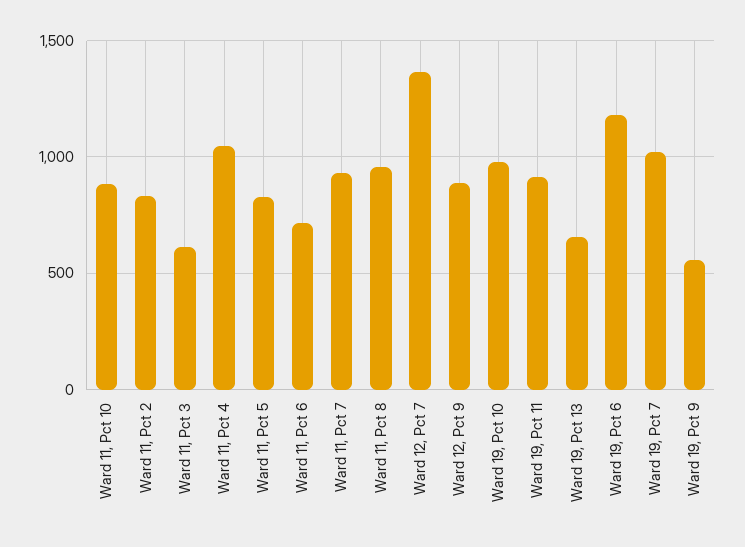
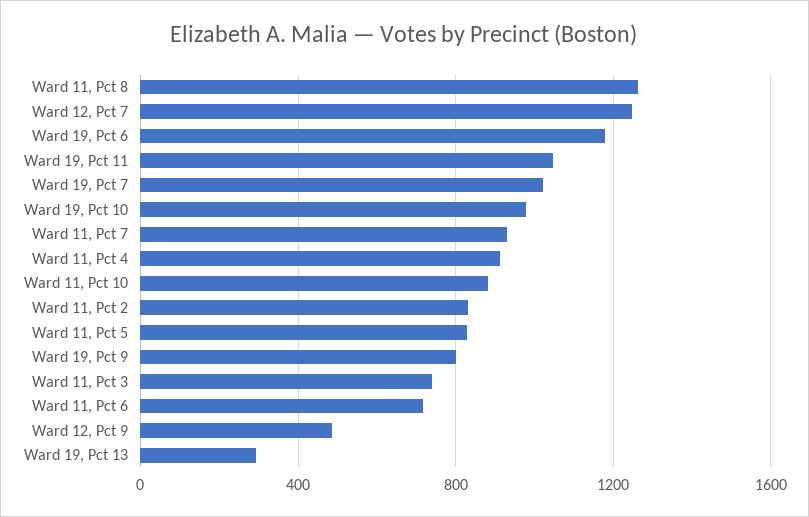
Ward 11, Pct 3: 600 -> 750
Ward 11, Pct 4: 1050 -> 900
Ward 11, Pct 8: 950 -> 1250
Ward 12, Pct 7: 1350 -> 1250
Ward 12, Pct 9: 900 -> 500
Ward 19, Pct 11: 900 -> 1050
Ward 19, Pct 13: 650 -> 300
Ward 19, Pct 9: 550 -> 800

